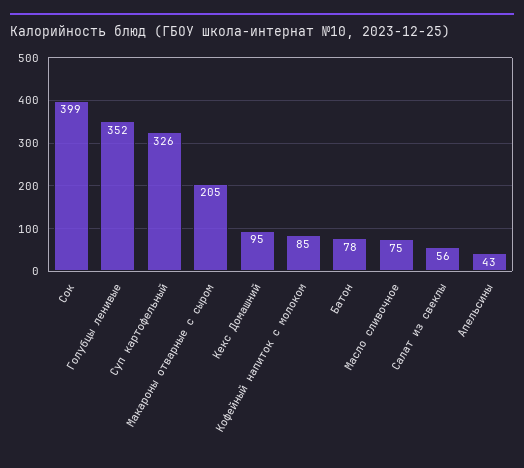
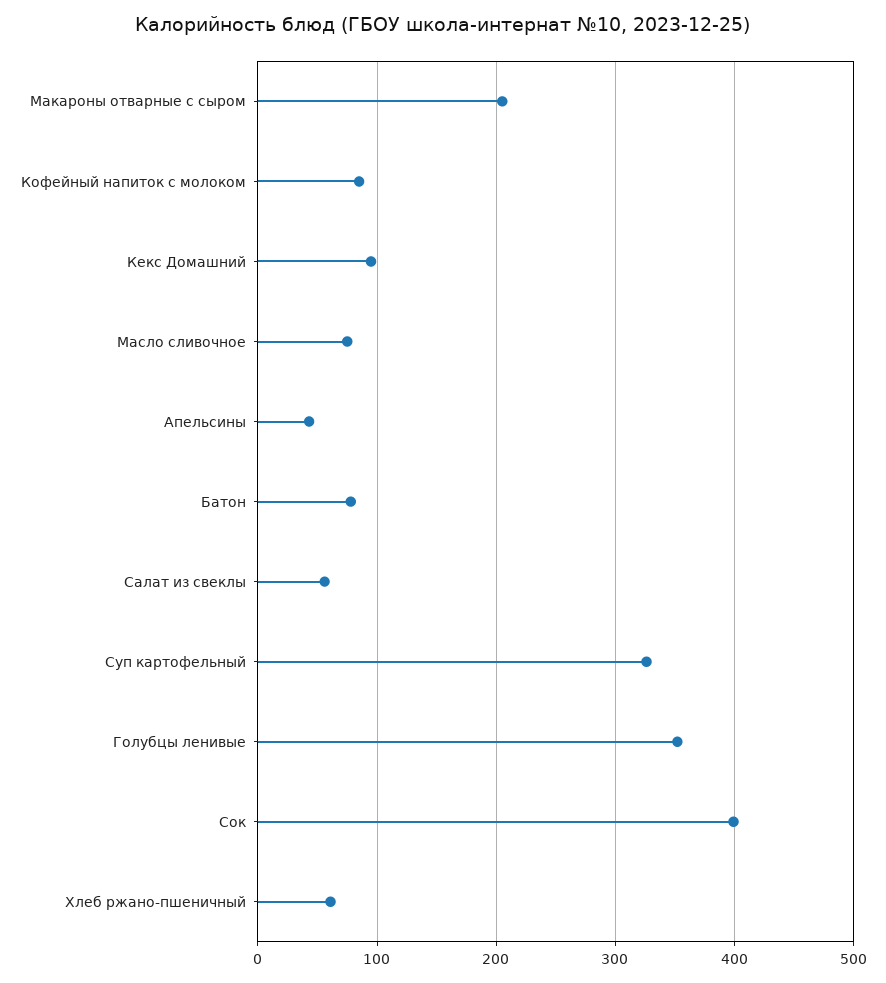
Хлеб ржано-пшеничный: none -> 60

